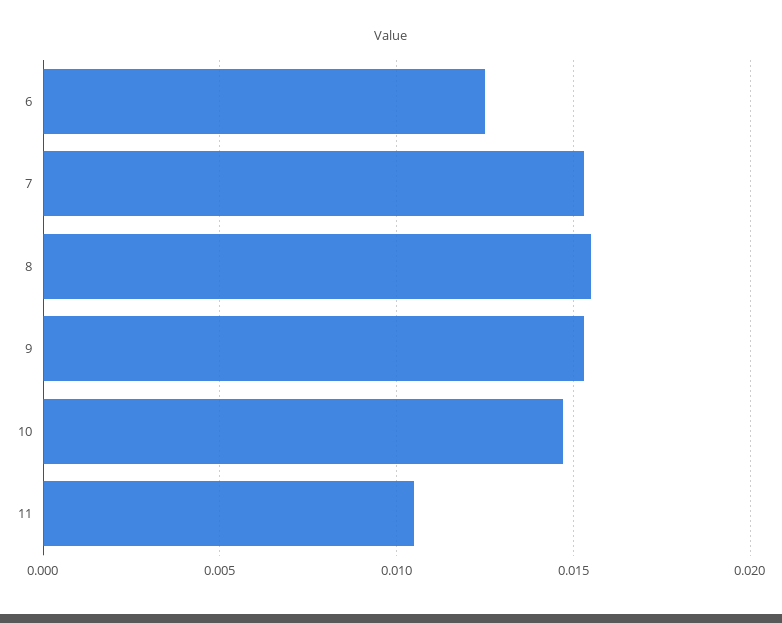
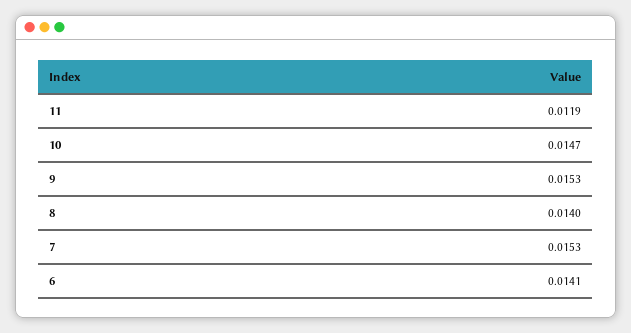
6: 0.0125 -> 0.0141
8: 0.0155 -> 0.014
11: 0.0105 -> 0.0119

